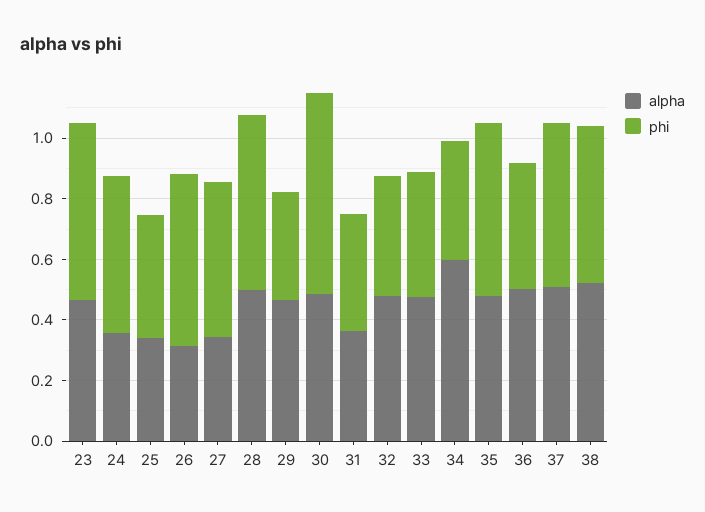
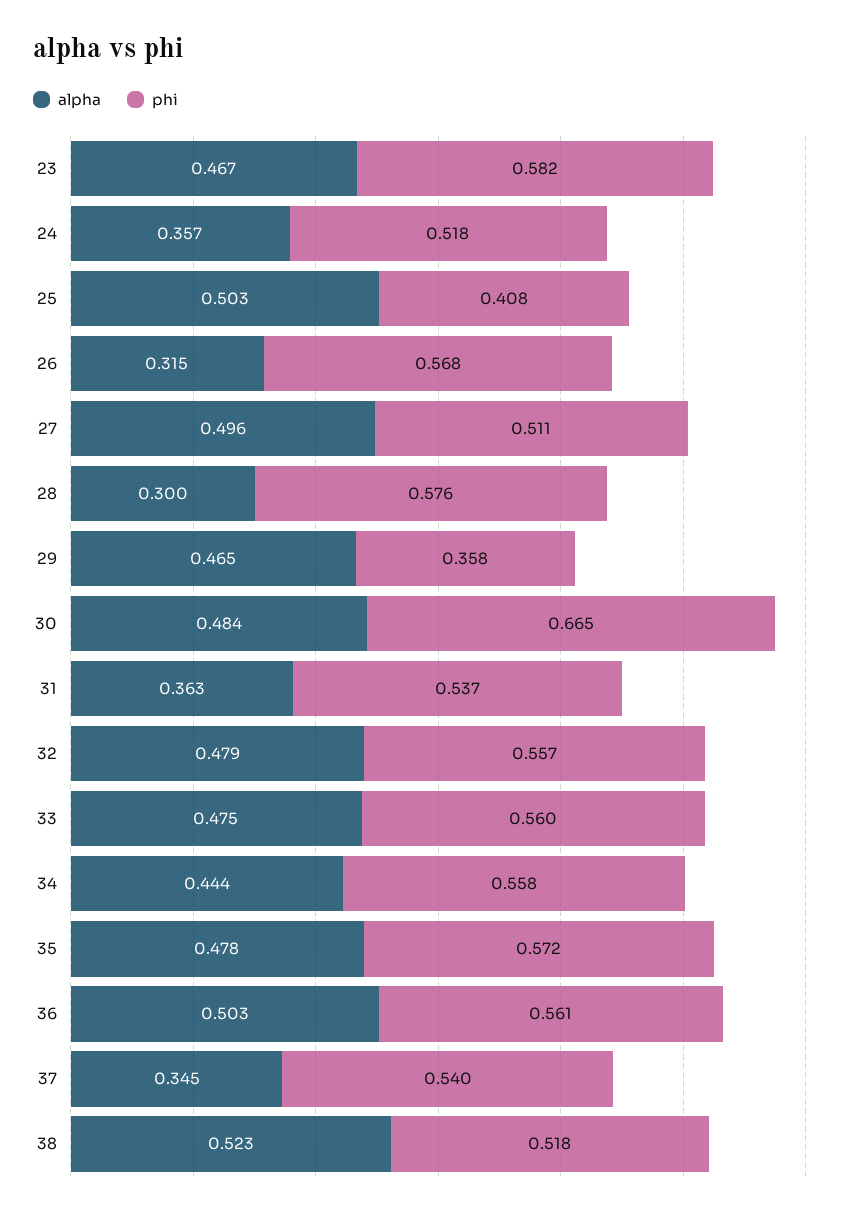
alpha, 25: 0.35 -> 0.503
alpha, 27: 0.35 -> 0.496
alpha, 28: 0.5 -> 0.3
phi, 31: 0.4 -> 0.537
phi, 32: 0.4 -> 0.557
phi, 33: 0.4 -> 0.56
alpha, 34: 0.6 -> 0.444
phi, 34: 0.4 -> 0.558
phi, 36: 0.4 -> 0.561
alpha, 37: 0.5 -> 0.345

